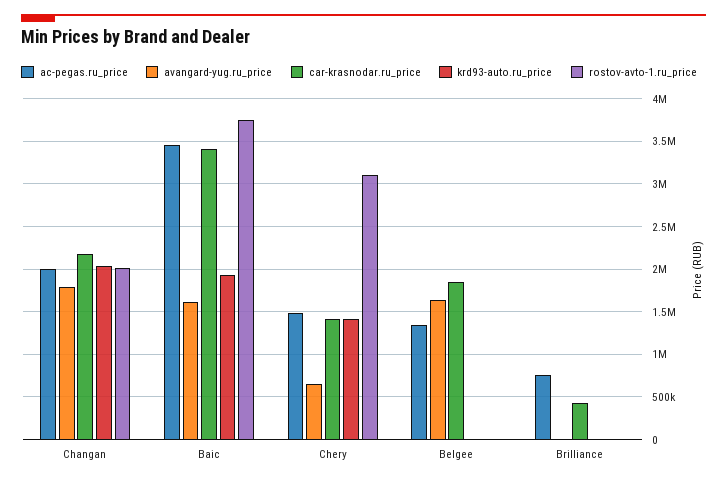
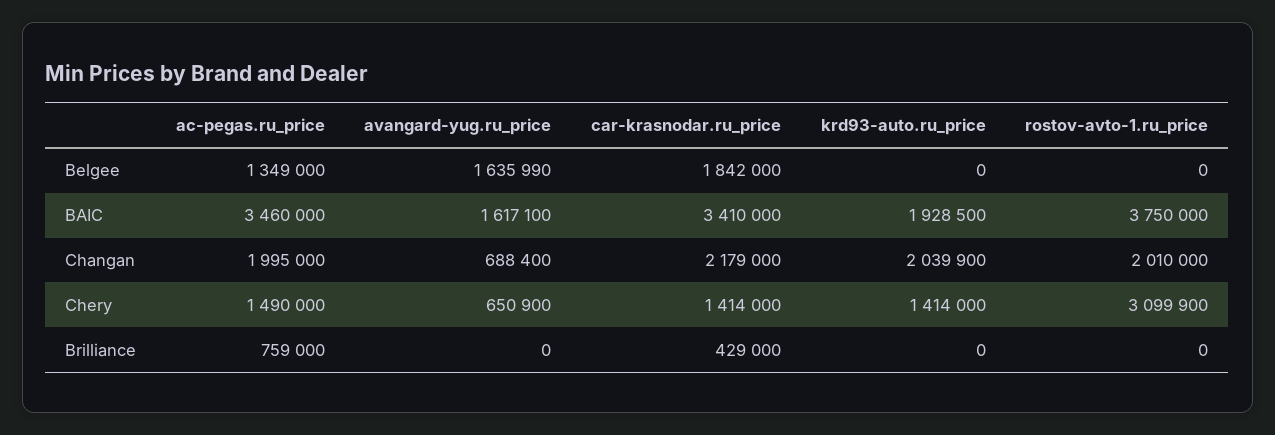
avangard-yug.ru_price, Changan: 1800000 -> 688400

